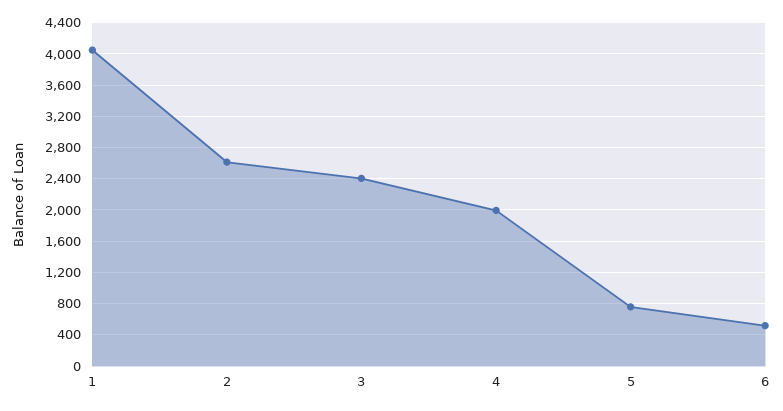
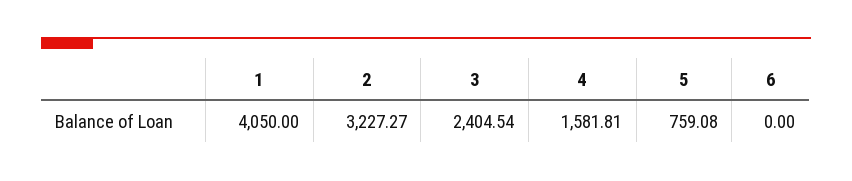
2: 2600 -> 3227.27
4: 2000 -> 1581.81
6: 500 -> 0

